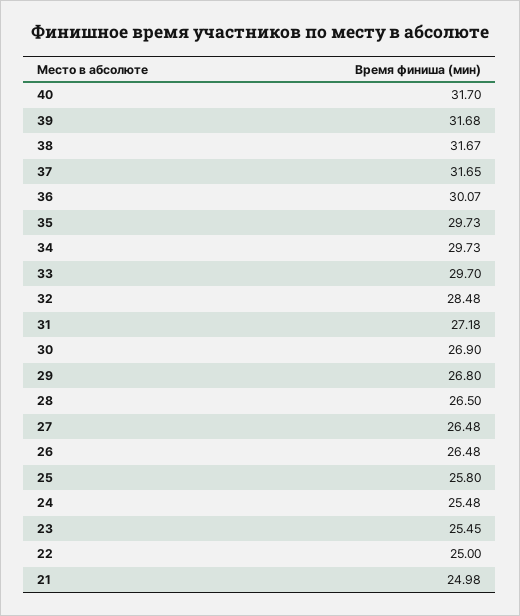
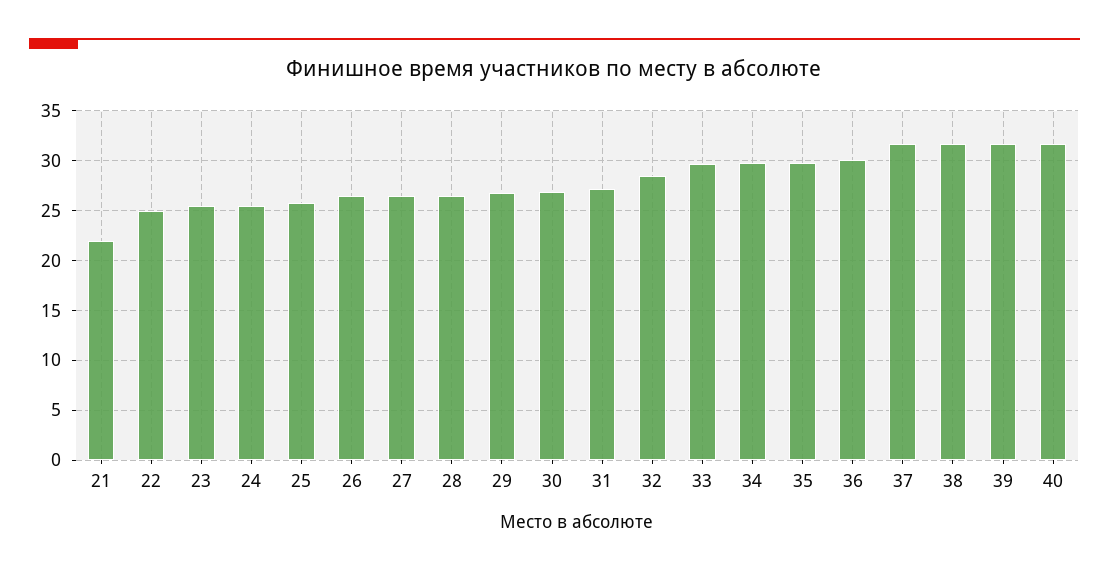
21: 24.98 -> 22

